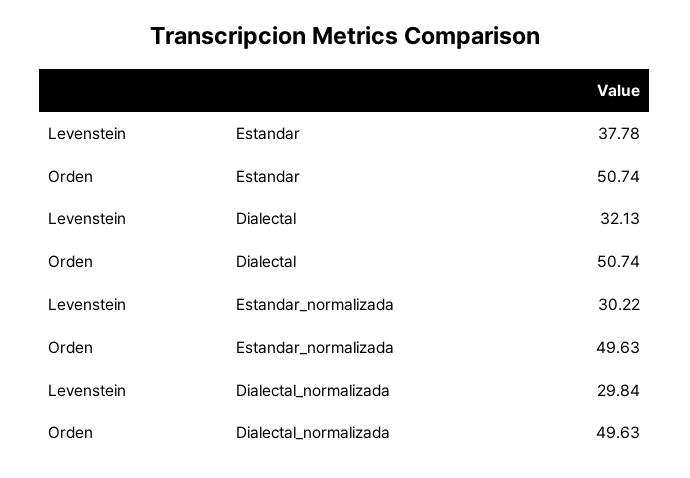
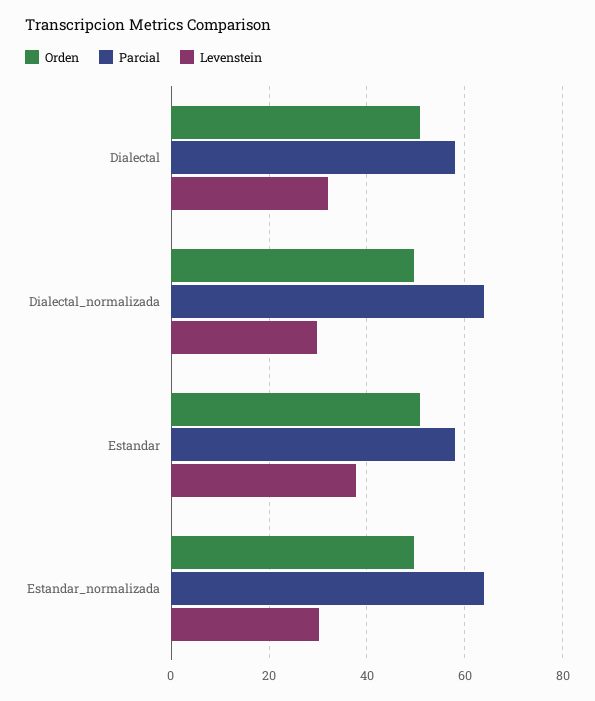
Parcial, Dialectal: none -> 58
Parcial, Dialectal_normalizada: none -> 64
Parcial, Estandar: none -> 58
Parcial, Estandar_normalizada: none -> 64

